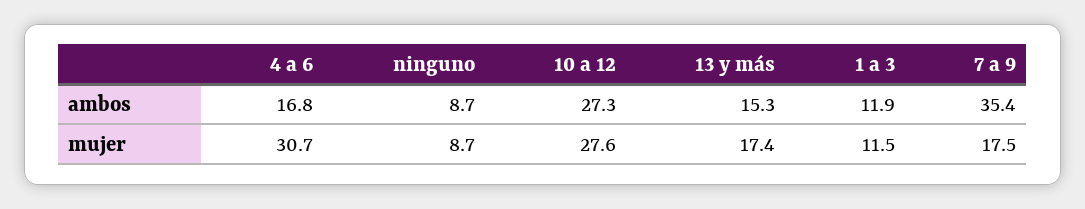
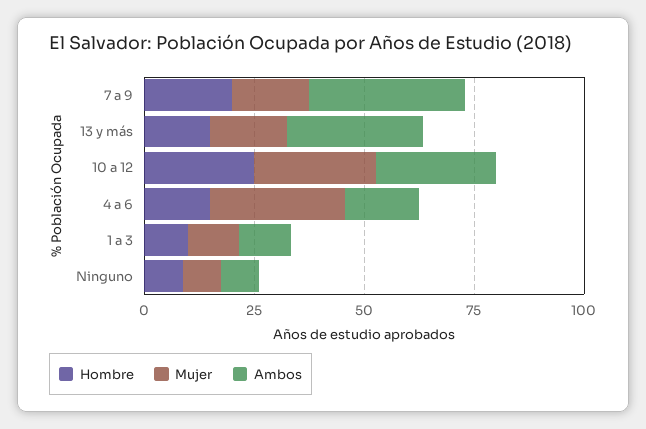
ambos, 13 y más: 15.3 -> 30
Hombre, 7 a 9: none -> 20
Hombre, 13 y más: none -> 15
Hombre, 10 a 12: none -> 25
Hombre, 4 a 6: none -> 15
Hombre, 1 a 3: none -> 10
Hombre, ninguno: none -> 10

